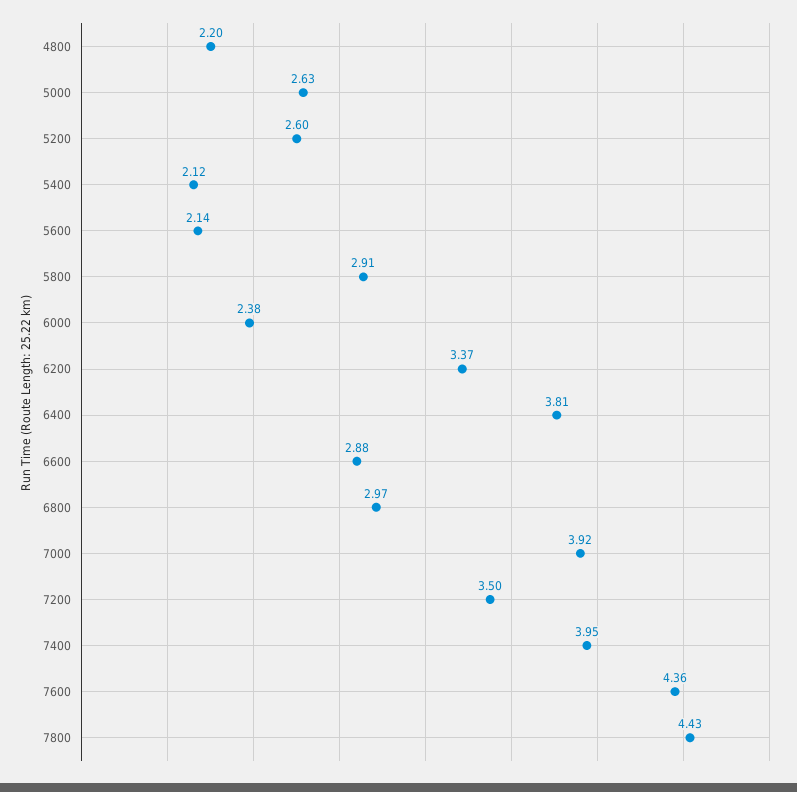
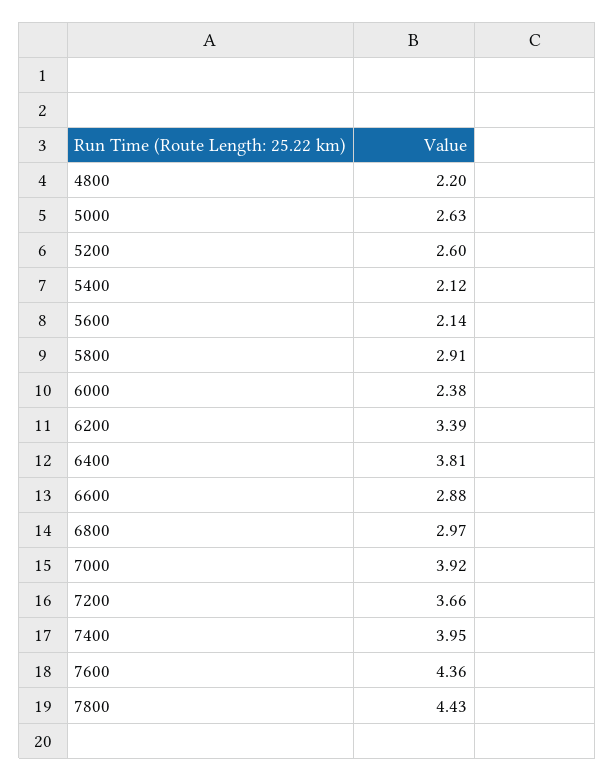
6200: 3.37 -> 3.39
7200: 3.5 -> 3.66

